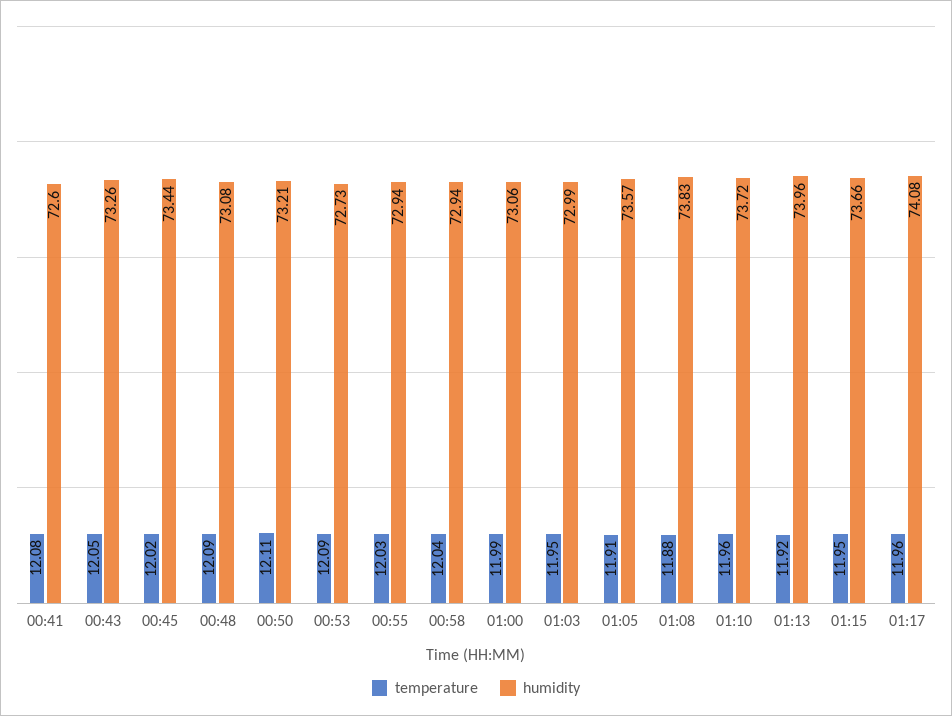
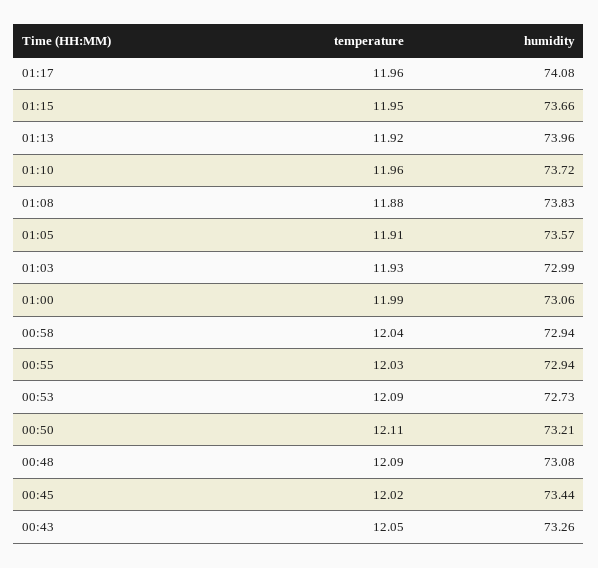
temperature, 00:41: 12.08 -> none
humidity, 00:41: 72.6 -> none
temperature, 01:03: 11.95 -> 11.93

